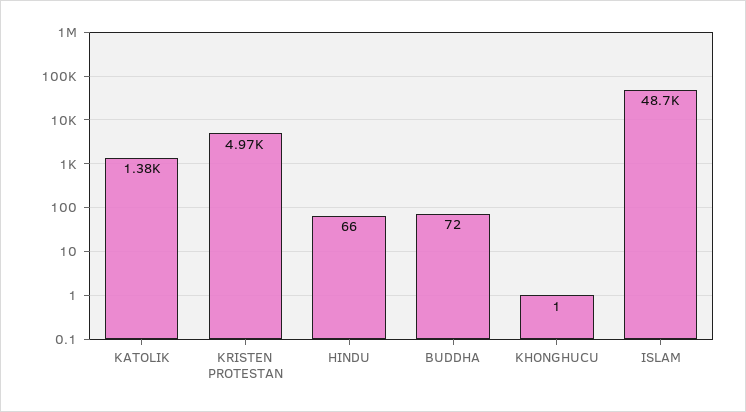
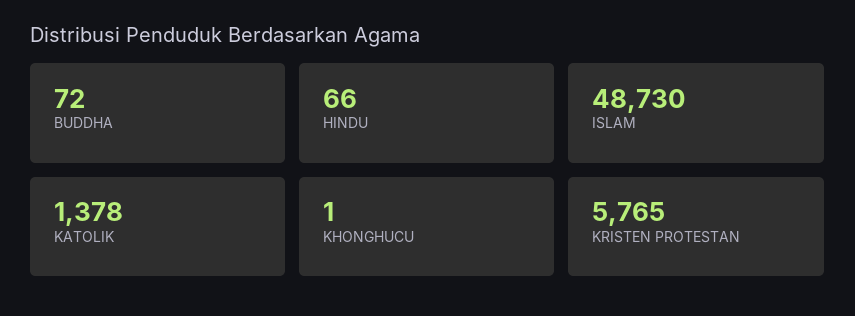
KRISTEN PROTESTAN: 4970 -> 5765

